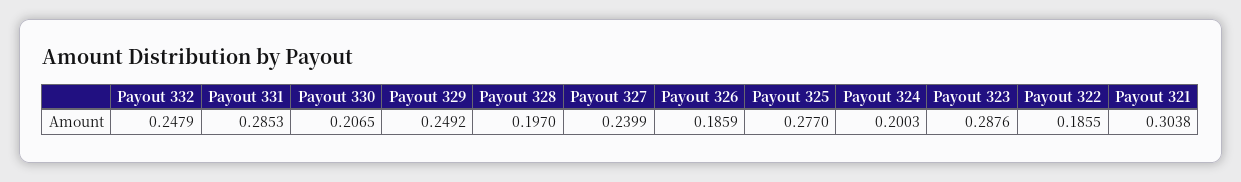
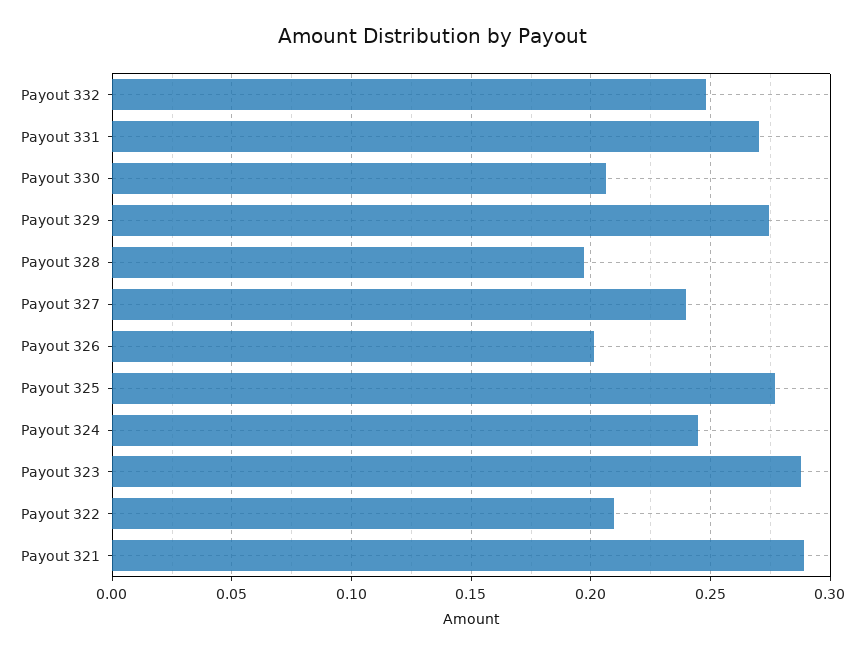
Payout 331: 0.2853 -> 0.27
Payout 329: 0.2492 -> 0.275
Payout 326: 0.1859 -> 0.2
Payout 324: 0.2003 -> 0.245
Payout 322: 0.1855 -> 0.21
Payout 321: 0.3038 -> 0.29

